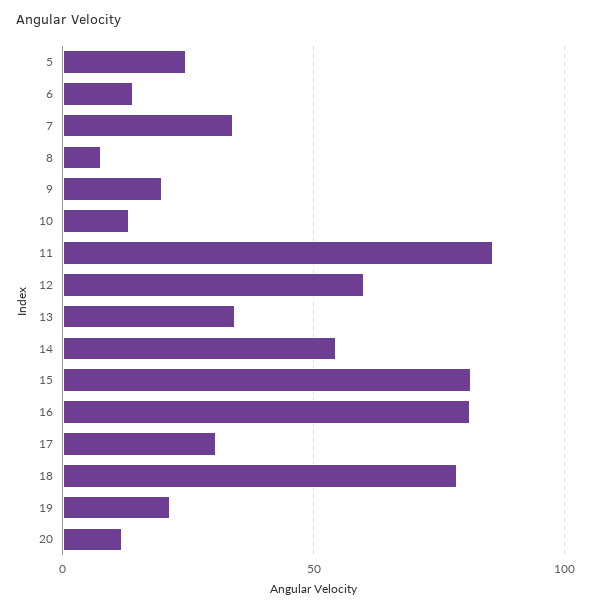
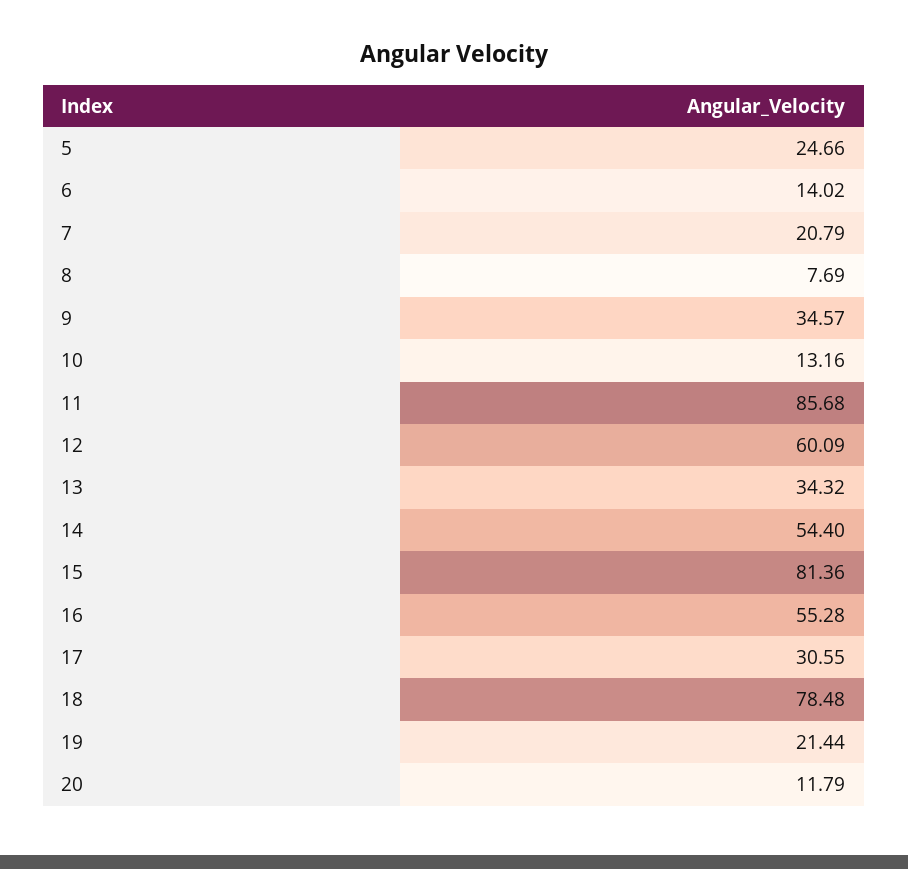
7: 35 -> 20.79
9: 20 -> 34.57
16: 80 -> 55.28

